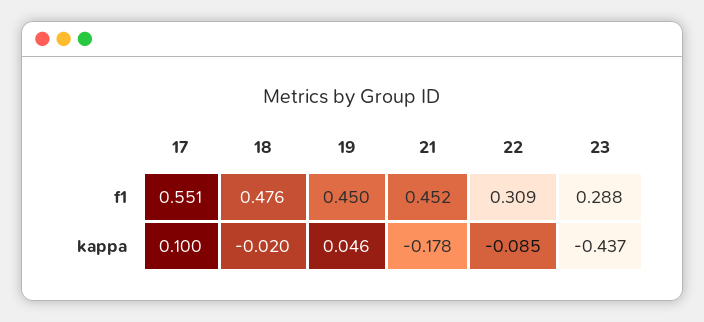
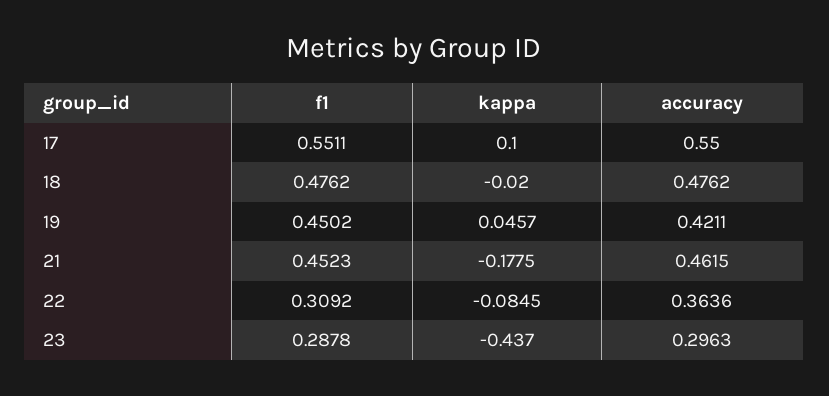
17, accuracy: none -> 0.55
18, accuracy: none -> 0.4762
19, accuracy: none -> 0.4211
21, accuracy: none -> 0.4615
22, accuracy: none -> 0.3636
23, accuracy: none -> 0.2963

